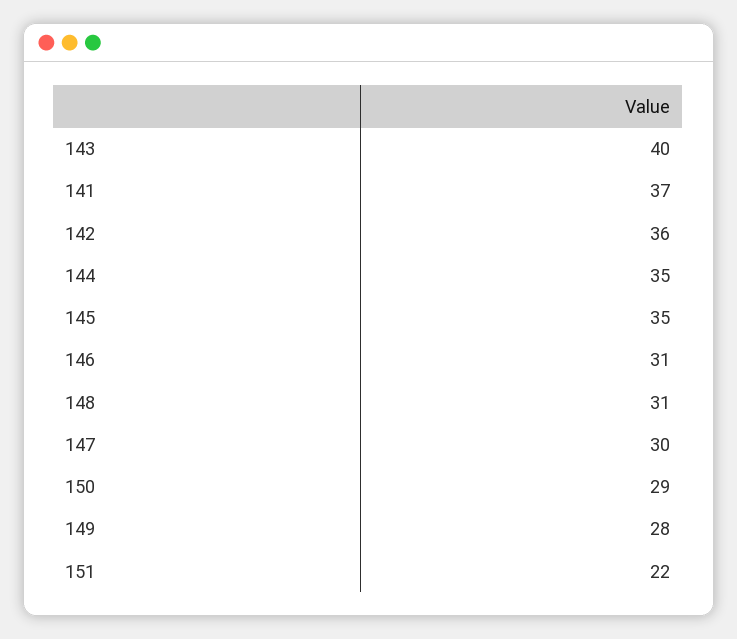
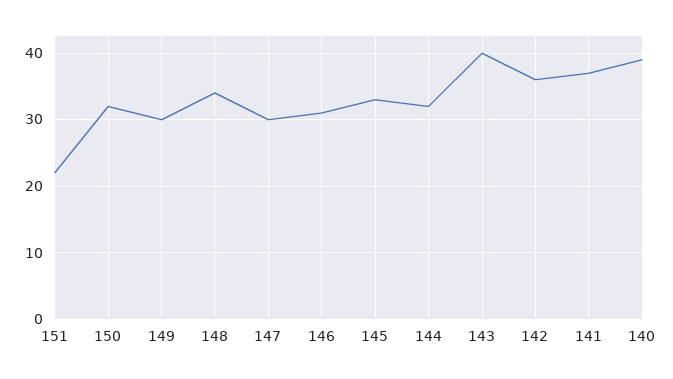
144: 35 -> 32
145: 35 -> 33
148: 31 -> 34
150: 29 -> 32
149: 28 -> 30
140: none -> 39

